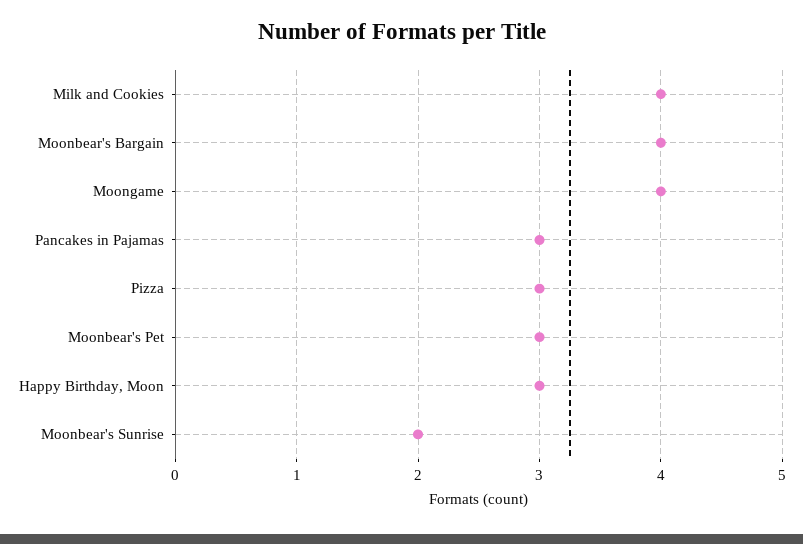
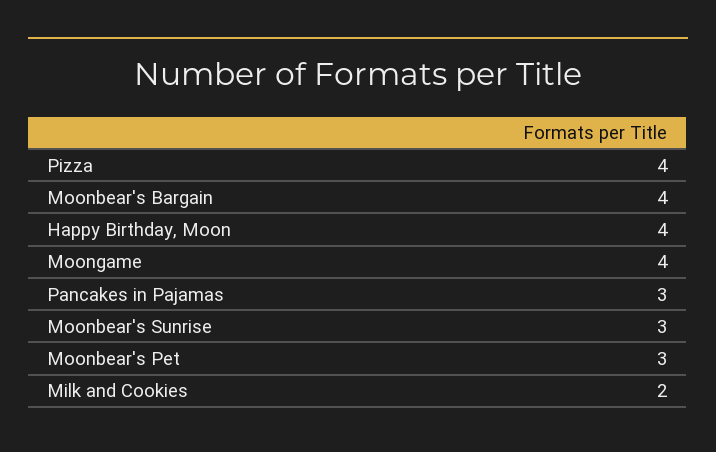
Milk and Cookies: 4 -> 2
Pizza: 3 -> 4
Happy Birthday, Moon: 3 -> 4
Moonbear's Sunrise: 2 -> 3

